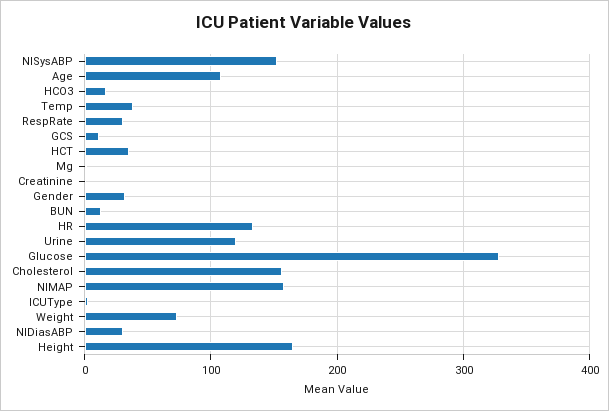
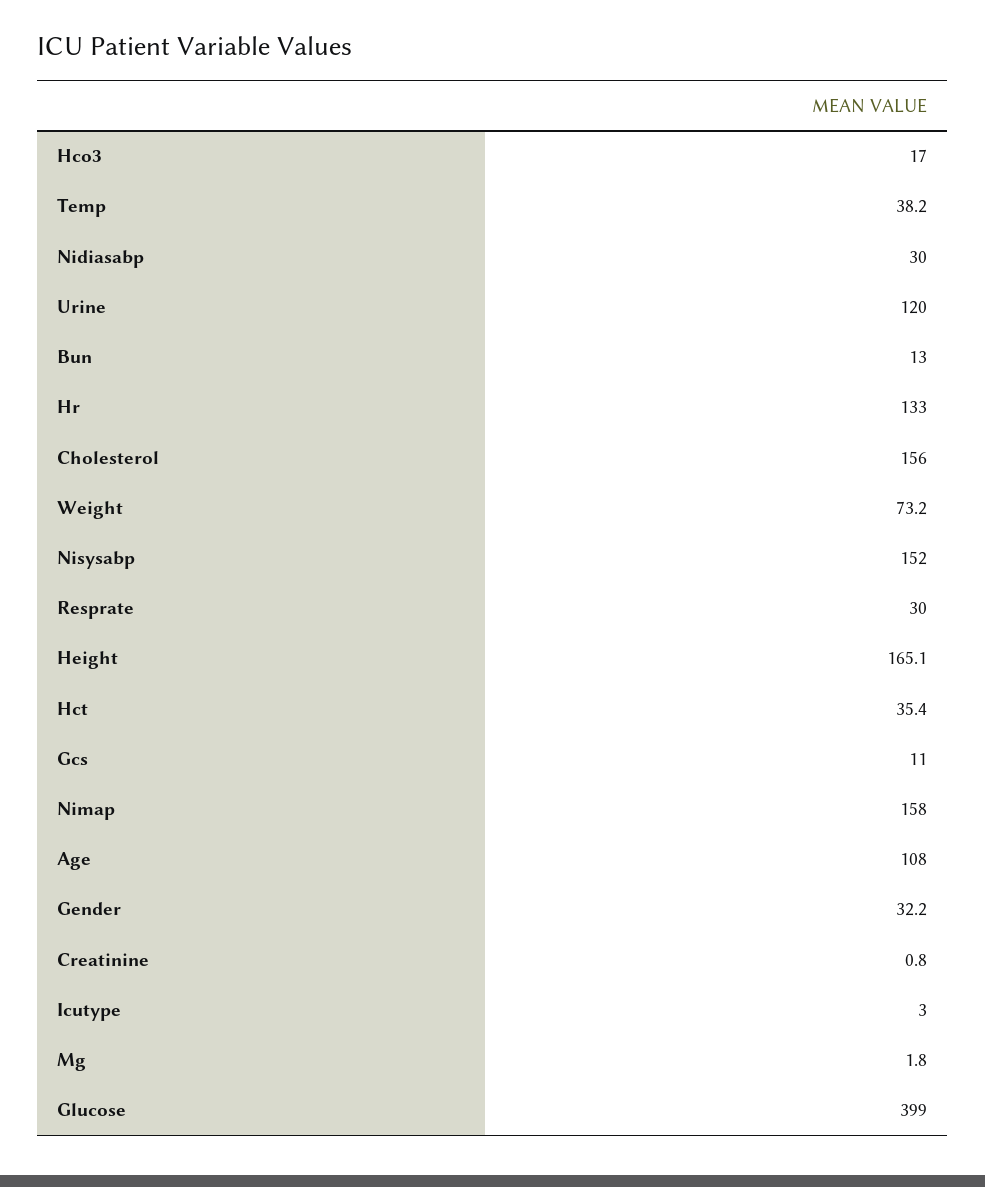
Glucose: 330 -> 399

